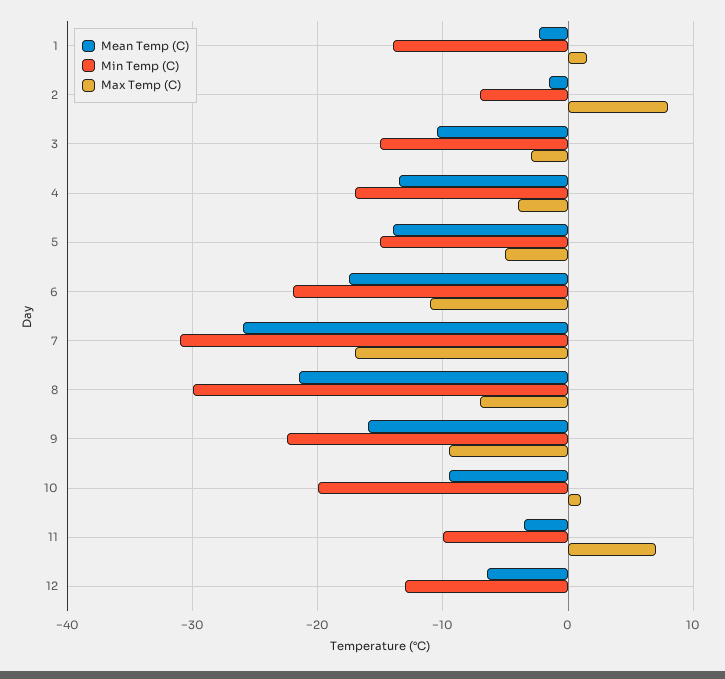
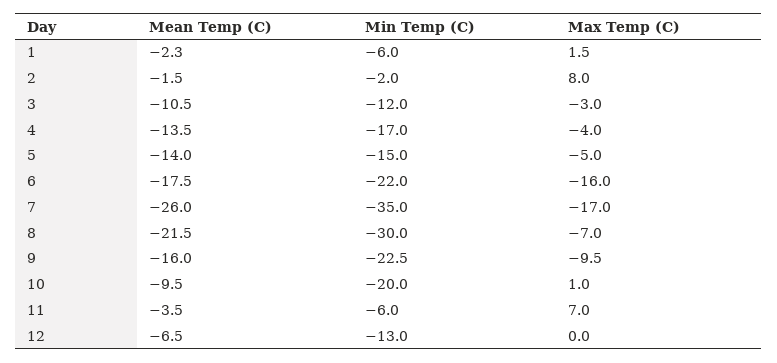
Min Temp (C), 1: -14 -> -6
Min Temp (C), 2: -7 -> -2
Min Temp (C), 3: -15 -> -12
Max Temp (C), 6: -11 -> -16
Min Temp (C), 7: -31 -> -35
Min Temp (C), 11: -10 -> -6

